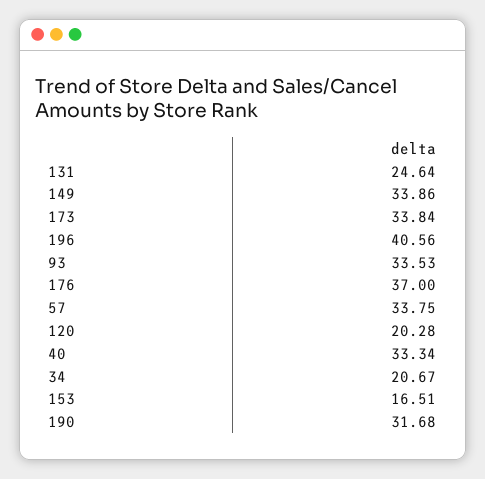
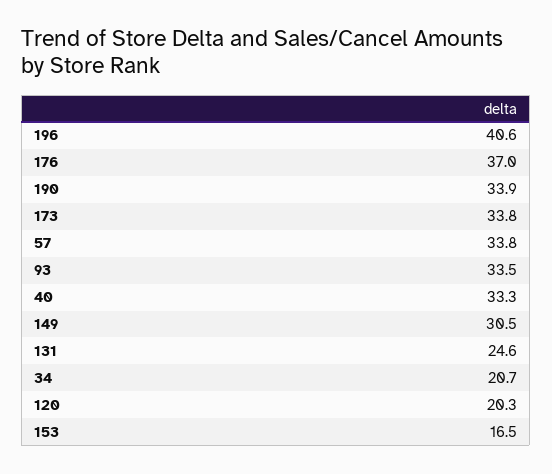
149: 33.86 -> 30.5
190: 31.68 -> 33.9

